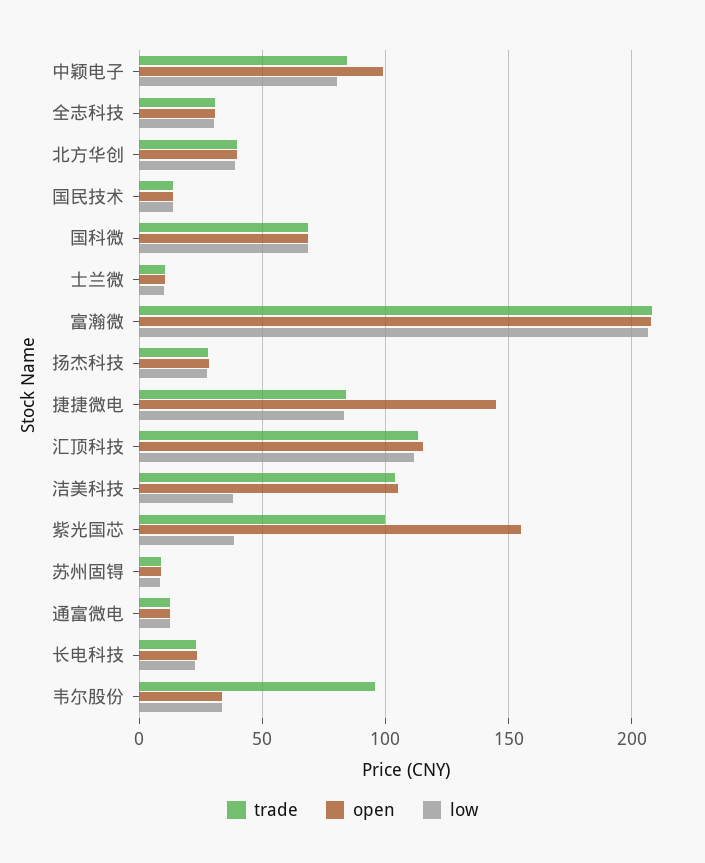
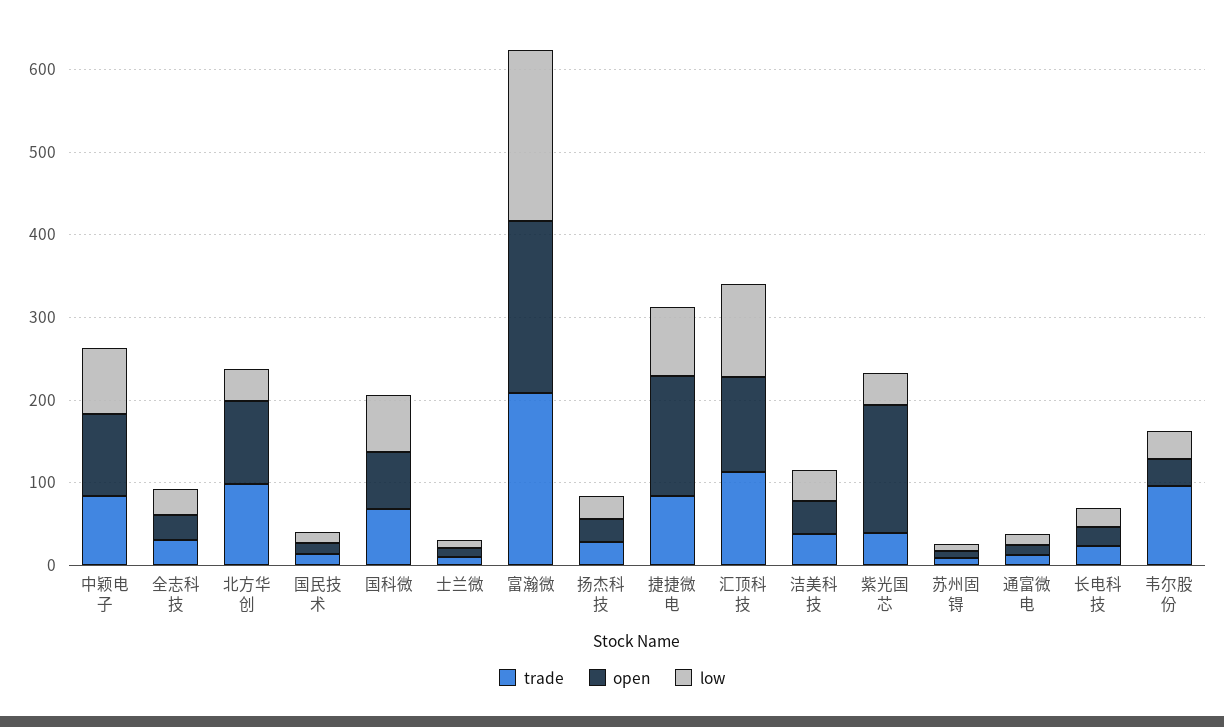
trade, 北方华创: 40 -> 100
open, 北方华创: 40 -> 100
trade, 洁美科技: 105 -> 40
open, 洁美科技: 105 -> 40
trade, 紫光国芯: 100 -> 40

